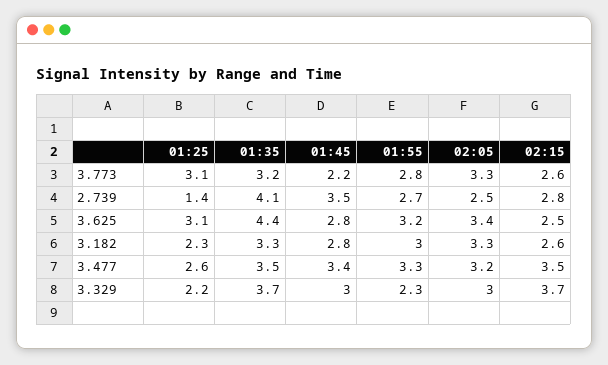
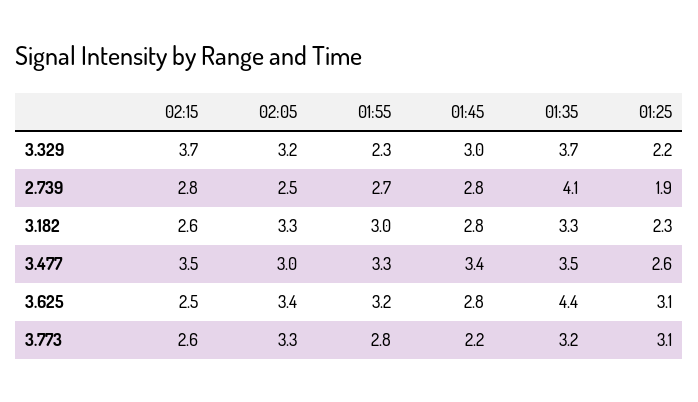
01:25, 2.739: 1.4 -> 1.9
01:45, 2.739: 3.5 -> 2.8
02:05, 3.477: 3.2 -> 3
02:05, 3.329: 3 -> 3.2

